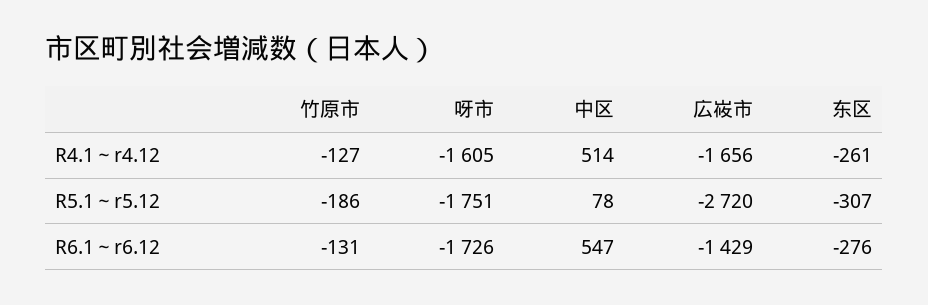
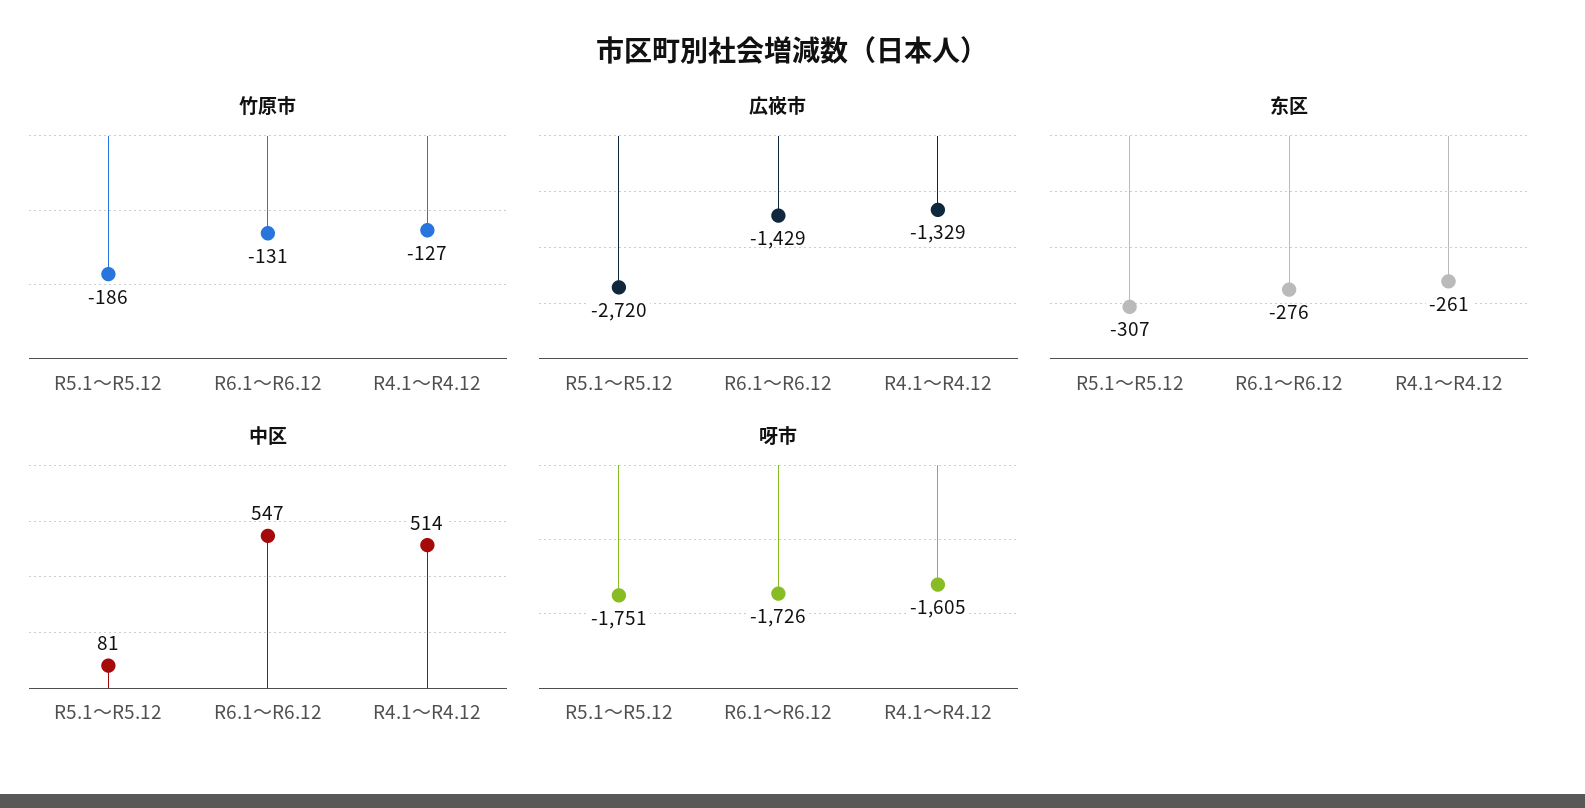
広峳市, R4.1～r4.12: -1656 -> -1329
中区, R5.1～r5.12: 78 -> 81

